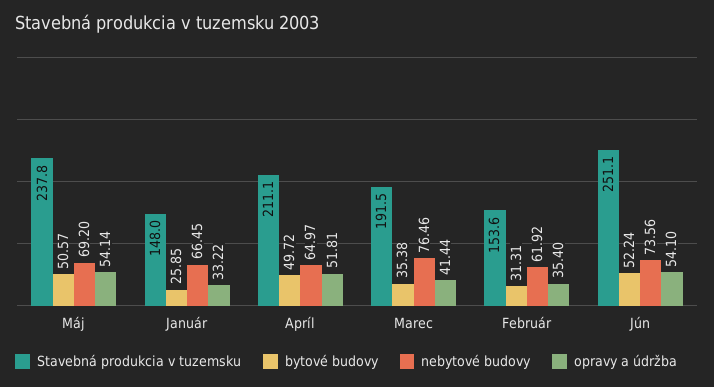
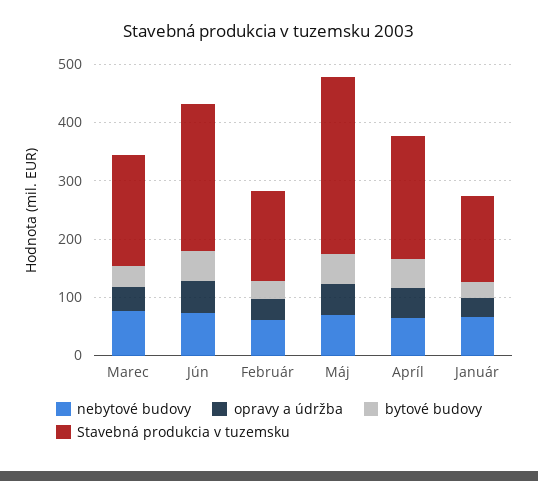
Stavebná produkcia v tuzemsku, Máj: 237.8 -> 300

